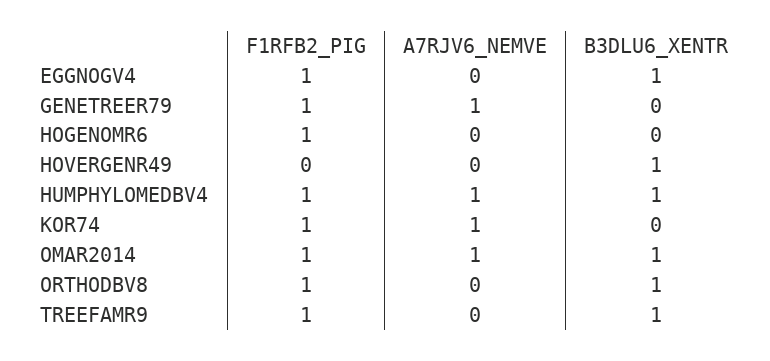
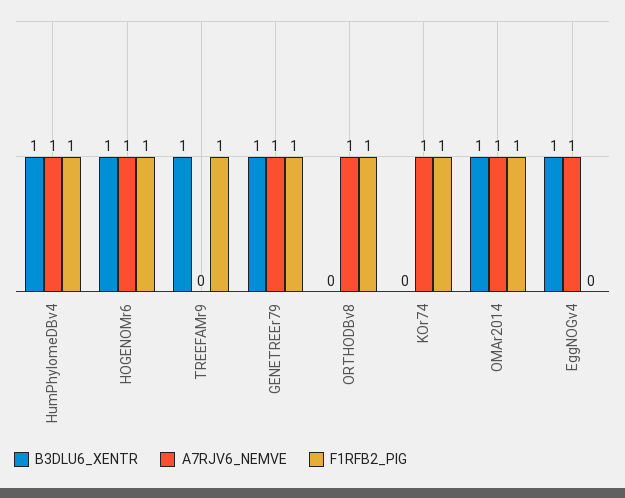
F1RFB2_PIG, EGGNOGV4: 1 -> 0
A7RJV6_NEMVE, EGGNOGV4: 0 -> 1
B3DLU6_XENTR, GENETREER79: 0 -> 1
A7RJV6_NEMVE, HOGENOMR6: 0 -> 1
B3DLU6_XENTR, HOGENOMR6: 0 -> 1
F1RFB2_PIG, HOVERGENR49: 0 -> none
A7RJV6_NEMVE, HOVERGENR49: 0 -> none
B3DLU6_XENTR, HOVERGENR49: 1 -> none
A7RJV6_NEMVE, ORTHODBV8: 0 -> 1
B3DLU6_XENTR, ORTHODBV8: 1 -> 0

